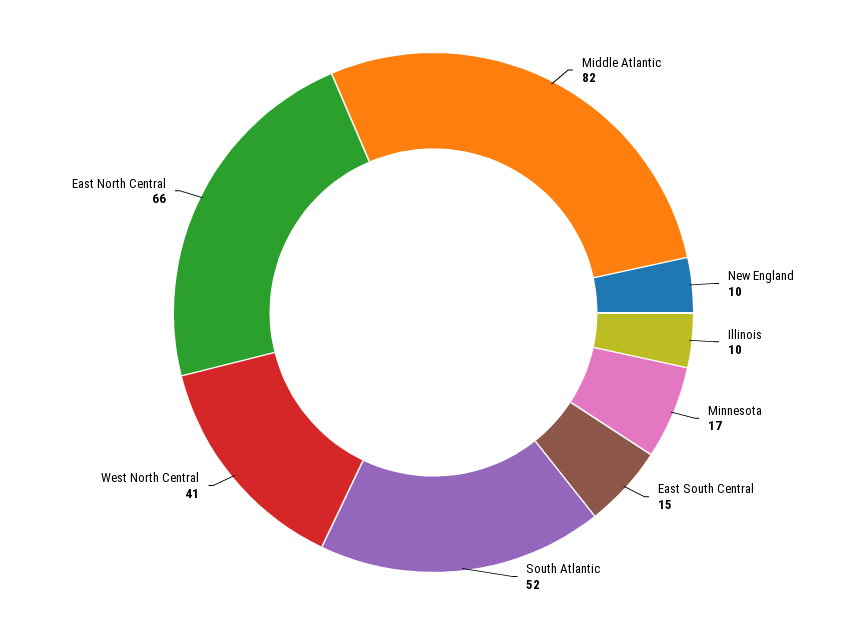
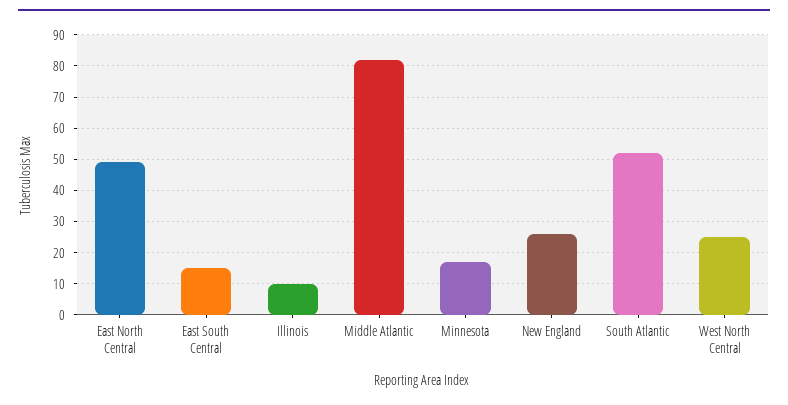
New England: 10 -> 25
West North Central: 41 -> 25
East North Central: 66 -> 50

